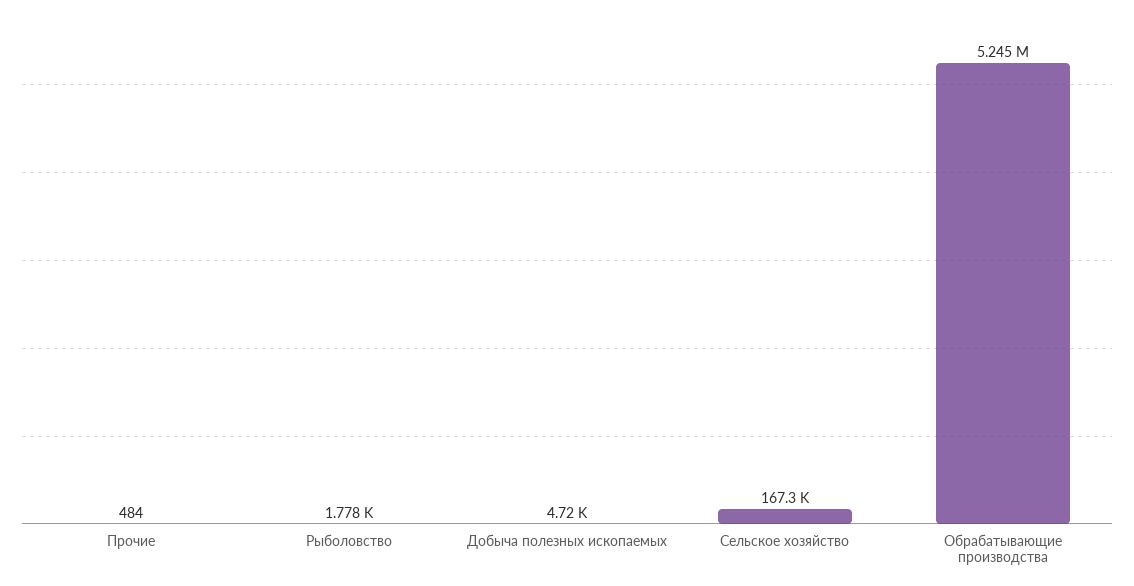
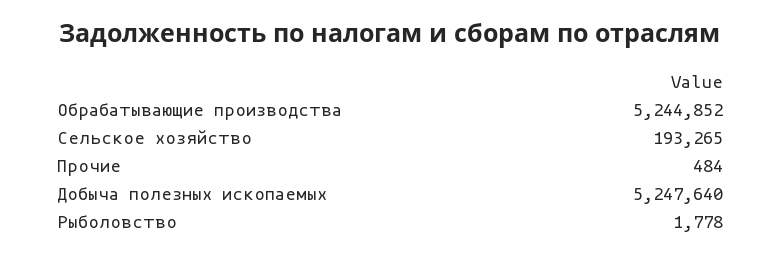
Добыча полезных ископаемых: 4720 -> 5247640
Сельское хозяйство: 167300 -> 193265

